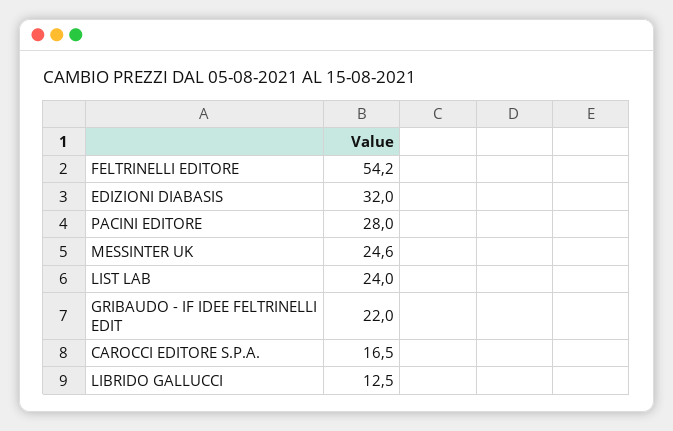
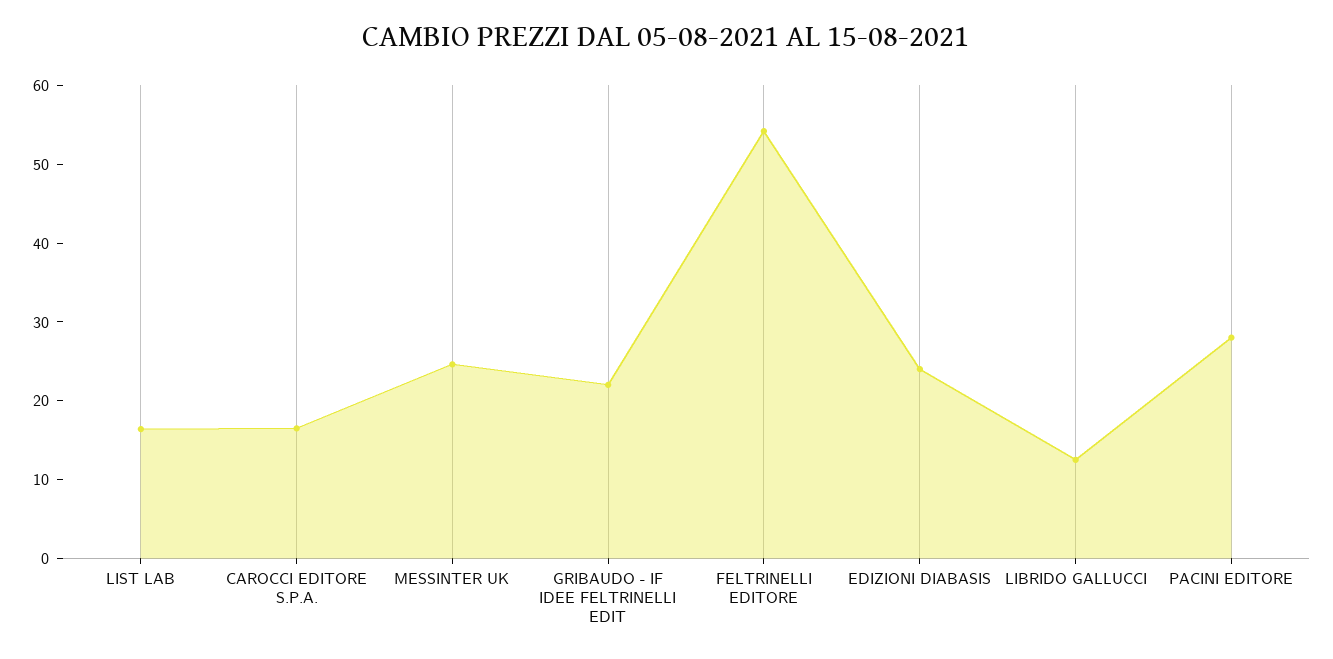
EDIZIONI DIABASIS: 32 -> 24
LIST LAB: 24 -> 16

